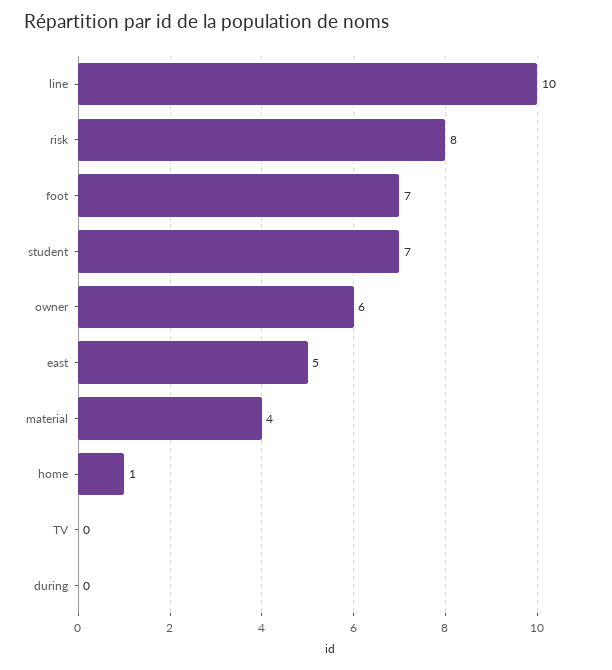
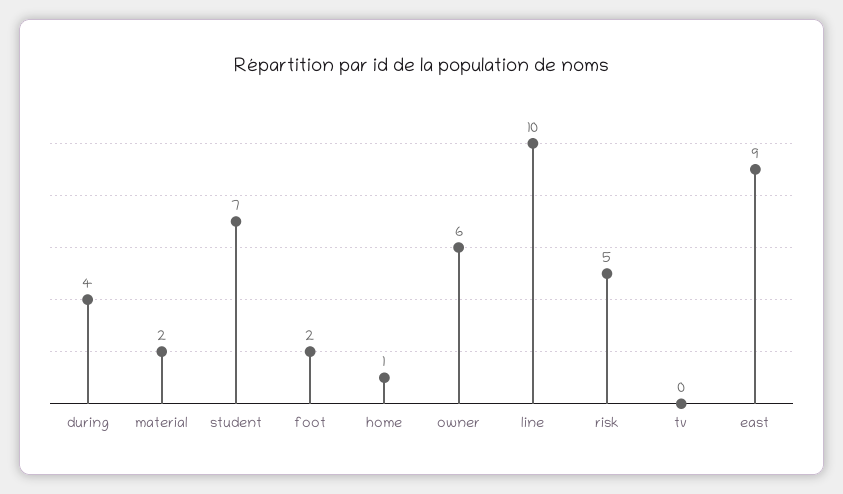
risk: 8 -> 5
foot: 7 -> 2
east: 5 -> 9
material: 4 -> 2
during: 0 -> 4

